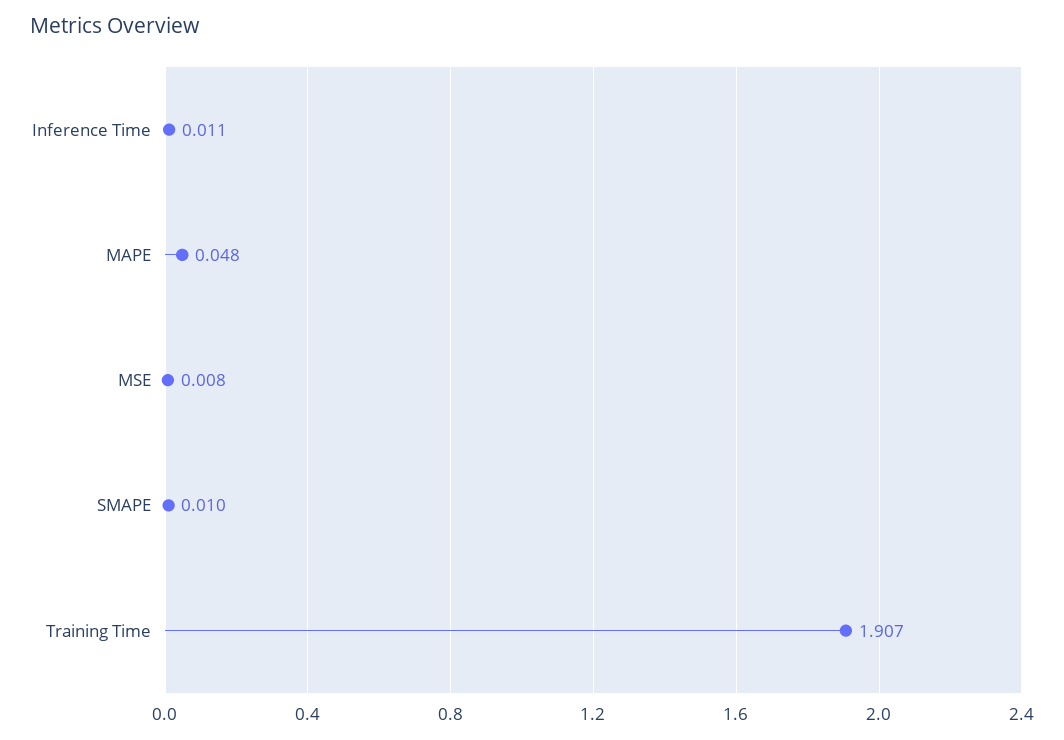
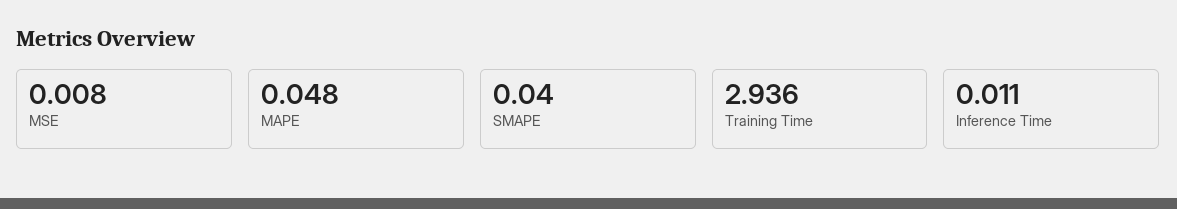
SMAPE: 0.01 -> 0.04
Training Time: 1.907 -> 2.936

